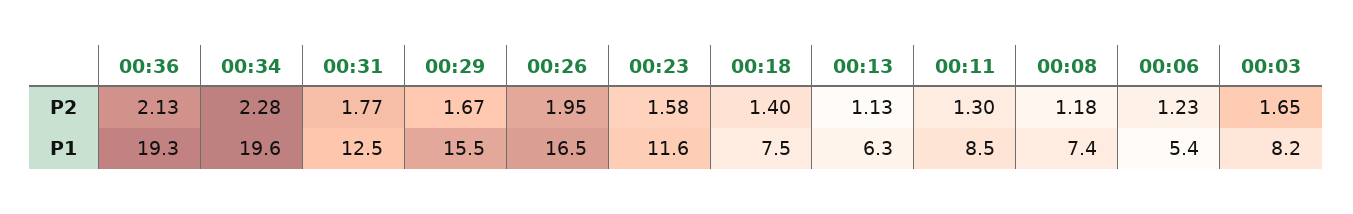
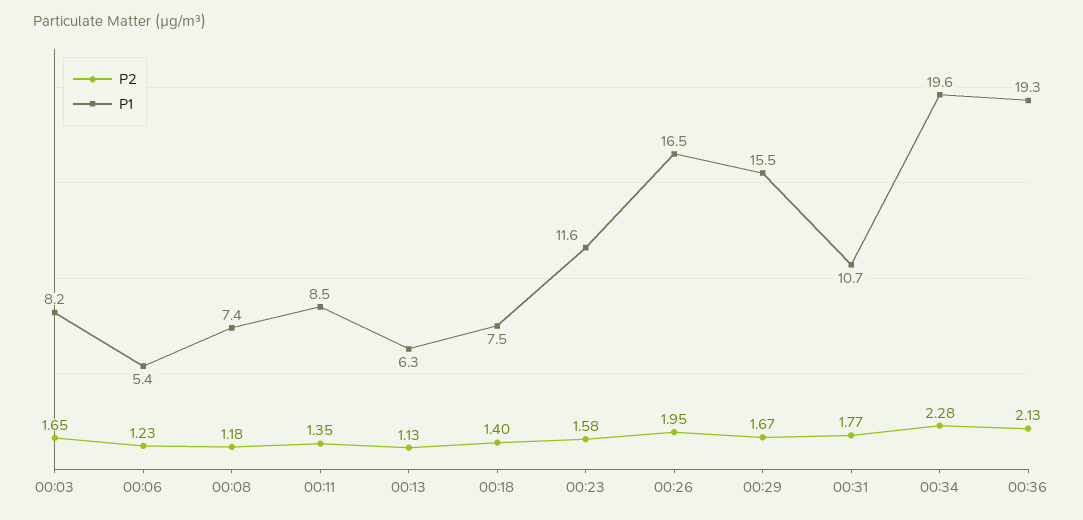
P2, 00:11: 1.3 -> 1.35
P1, 00:31: 12.5 -> 10.7

